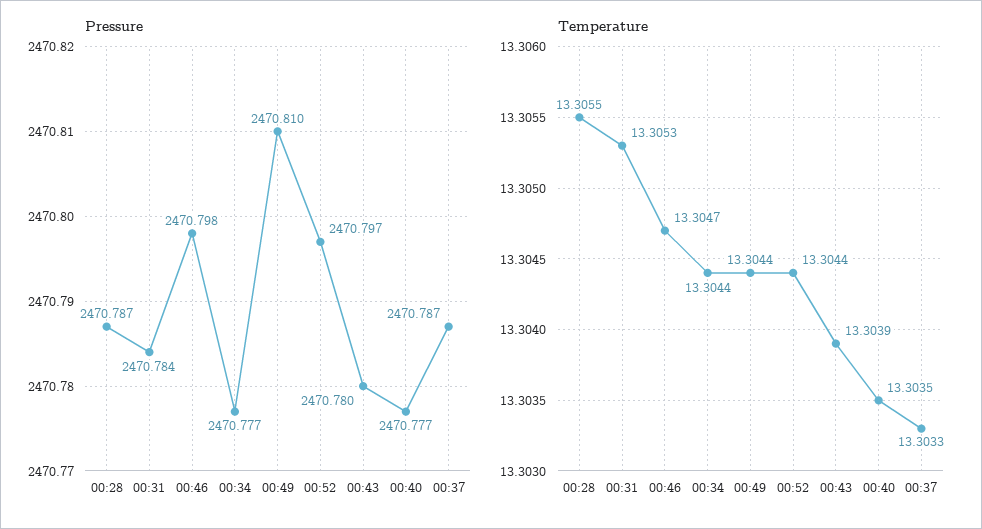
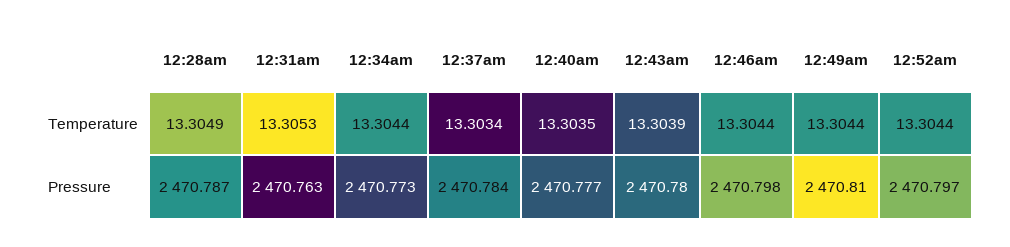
Pressure, 00:31: 2470.784 -> 2470.763
Pressure, 00:34: 2470.777 -> 2470.773
Pressure, 00:37: 2470.787 -> 2470.784
Temperature, 00:28: 13.3055 -> 13.3049
Temperature, 00:46: 13.3047 -> 13.3044
Temperature, 00:37: 13.3033 -> 13.3034

